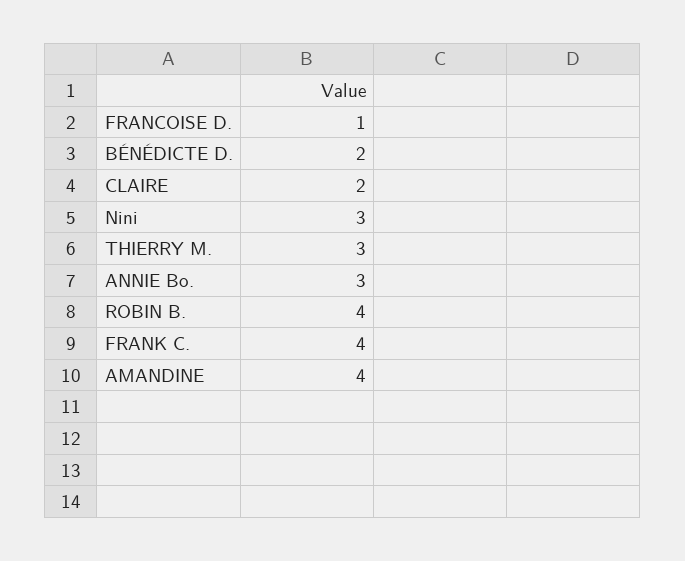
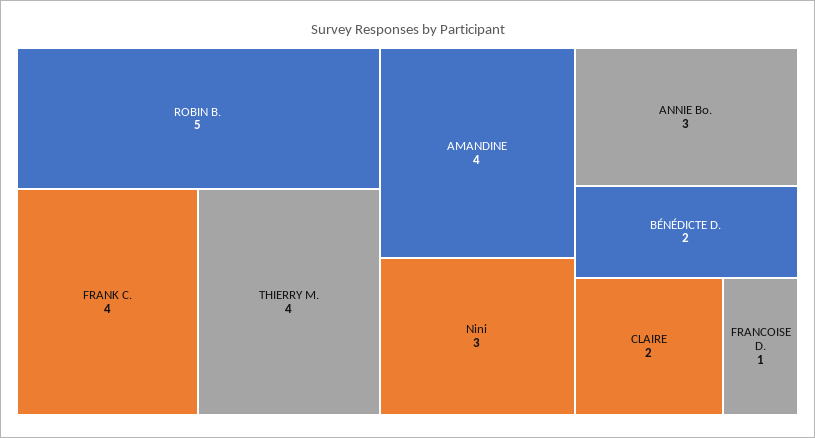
THIERRY M.: 3 -> 4
ROBIN B.: 4 -> 5

